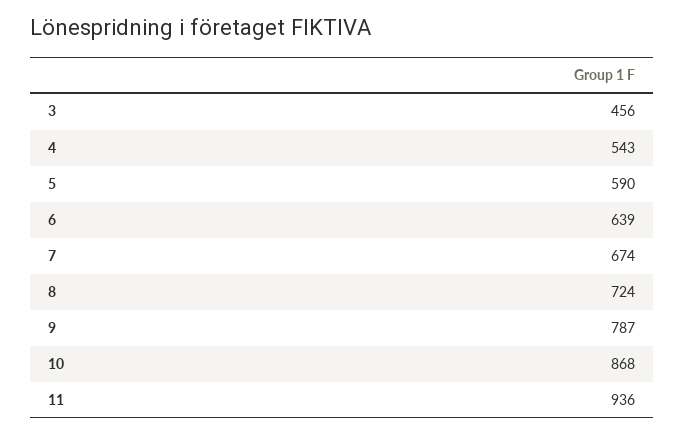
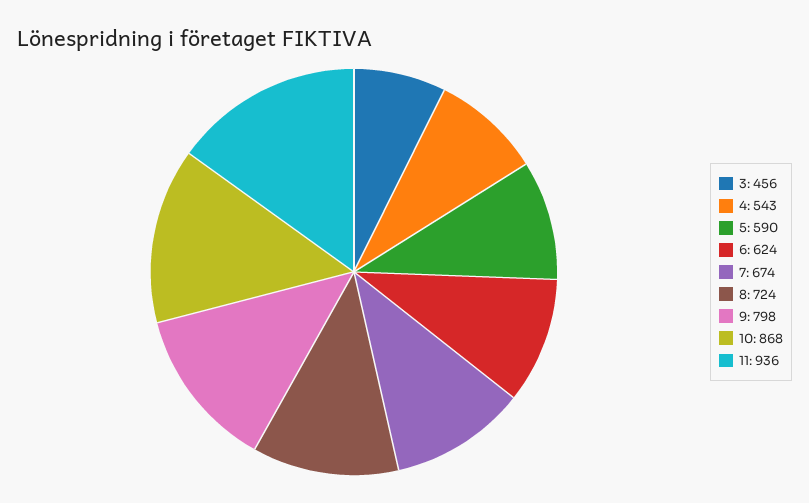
6: 639 -> 624
9: 787 -> 798

